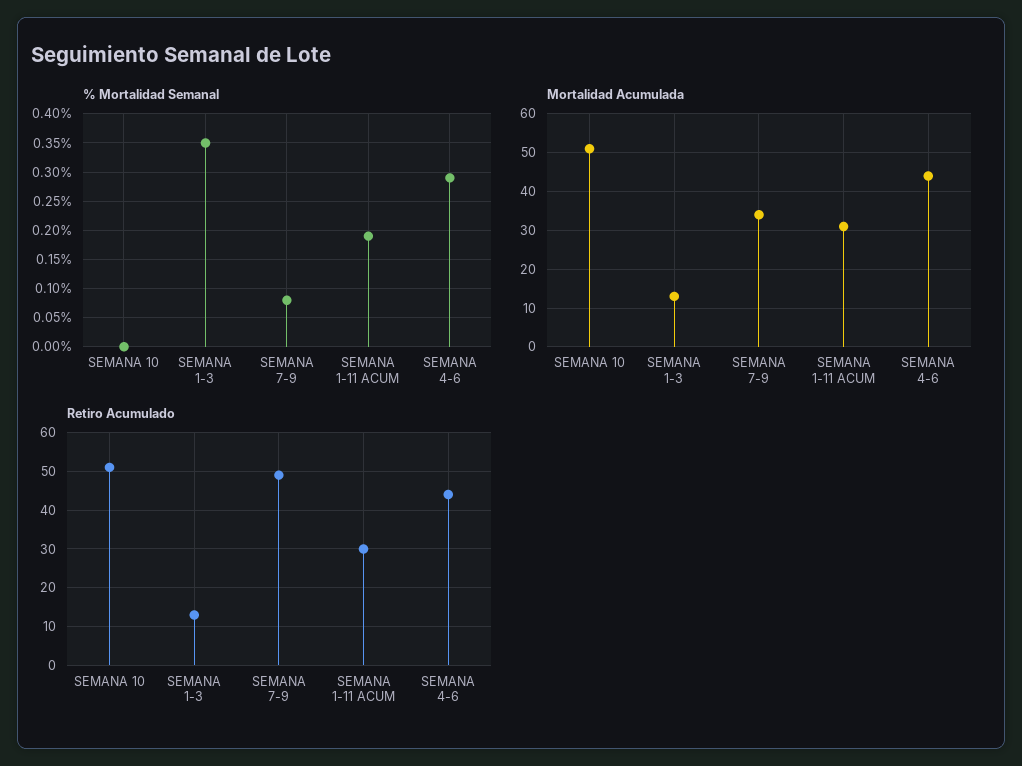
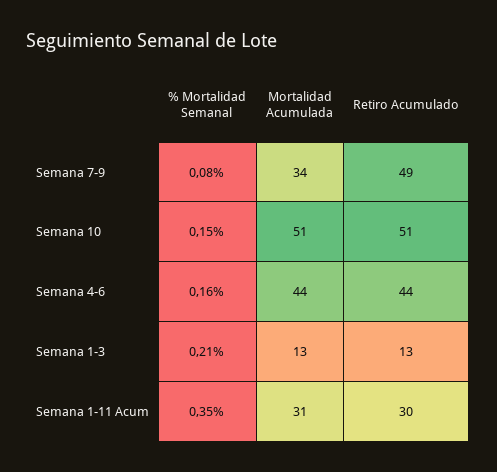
% Mortalidad Semanal, SEMANA 10: 0 -> 0.15
% Mortalidad Semanal, SEMANA 1-3: 0.35 -> 0.21
% Mortalidad Semanal, SEMANA 1-11 ACUM: 0.2 -> 0.35
% Mortalidad Semanal, SEMANA 4-6: 0.3 -> 0.16

